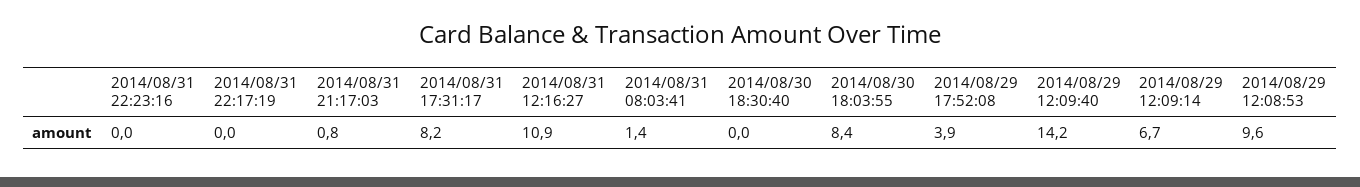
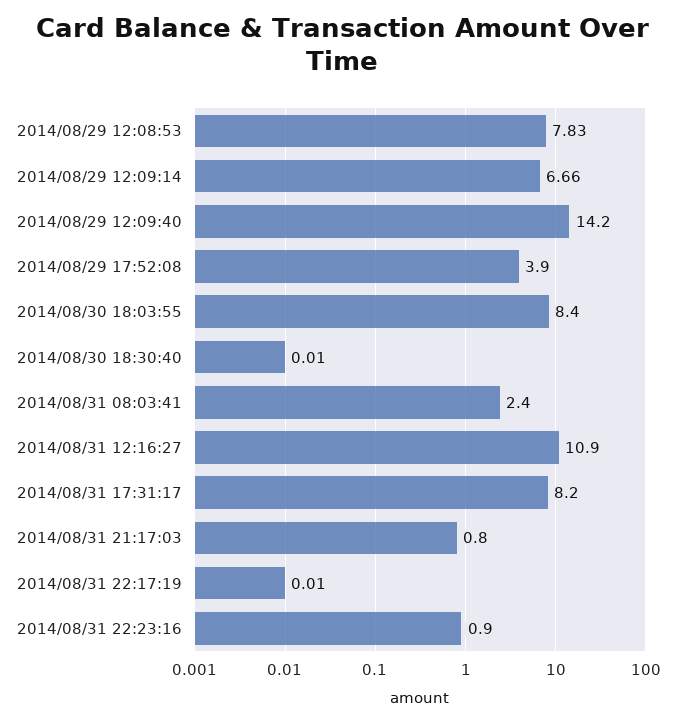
2014/08/31 22:23:16: 0 -> 0.9
2014/08/31 08:03:41: 1.4 -> 2.4
2014/08/29 12:08:53: 9.6 -> 7.83

